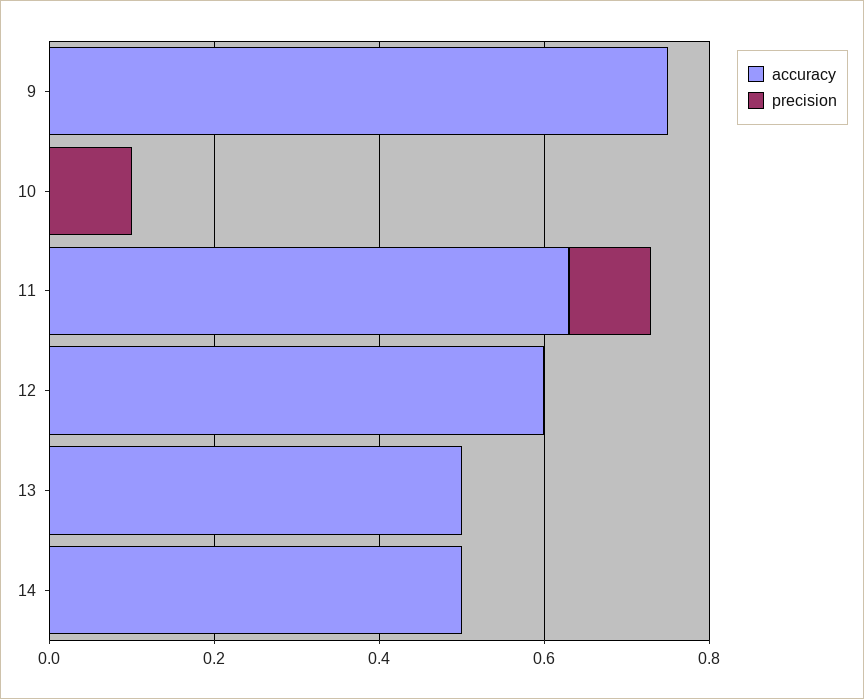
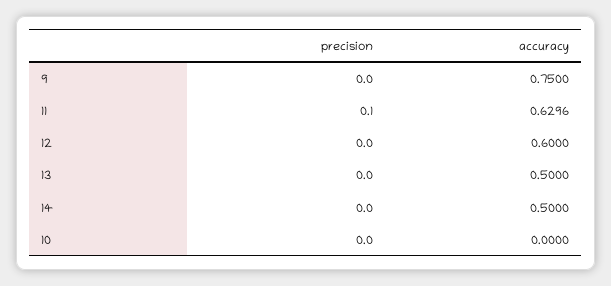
precision, 10: 0.1 -> 0

